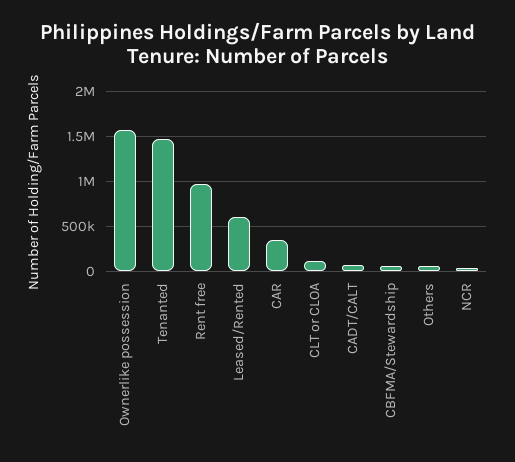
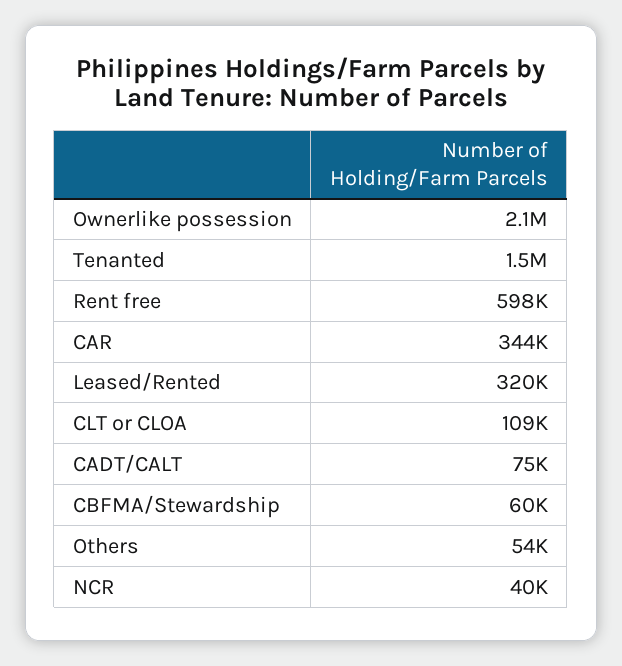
Ownerlike possession: 1600000 -> 2100000
Rent free: 1000000 -> 598000
Leased/Rented: 600000 -> 320000

